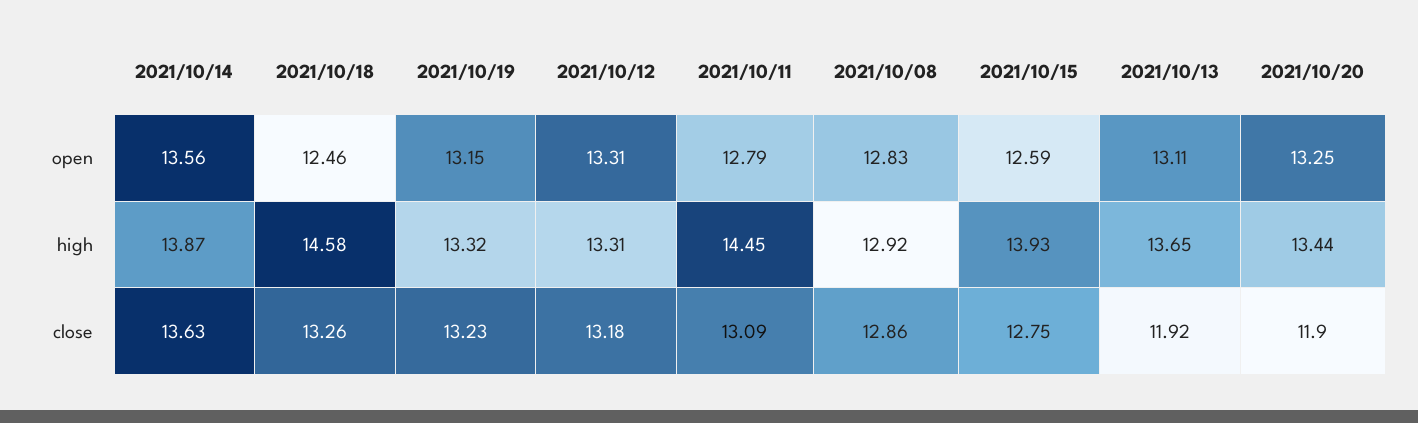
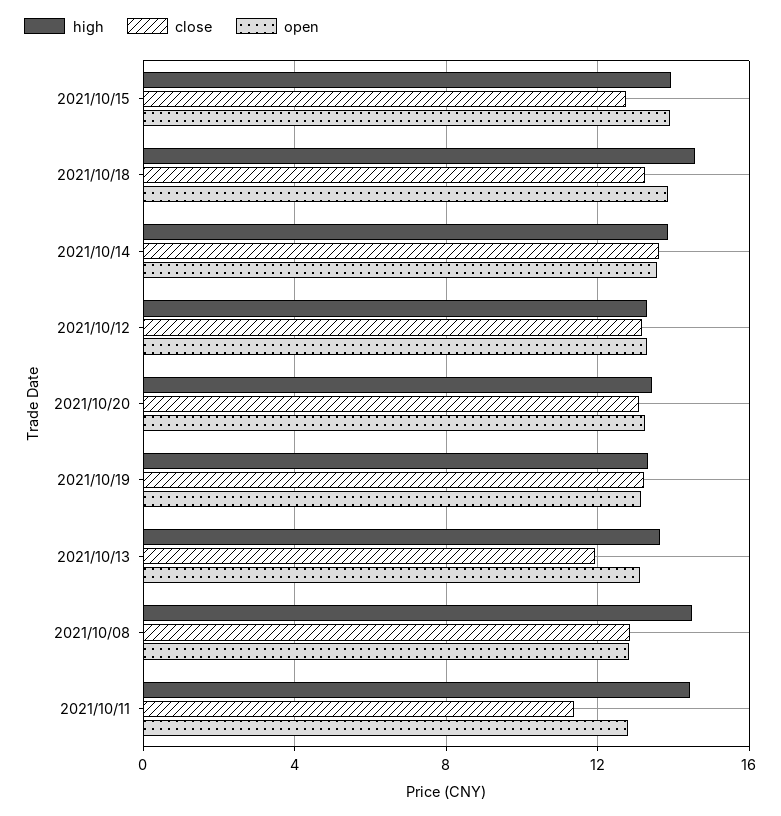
open, 2021/10/18: 12.46 -> 14
open, 2021/10/15: 12.59 -> 14
high, 2021/10/08: 12.92 -> 14.5
close, 2021/10/11: 13.09 -> 11.5
close, 2021/10/20: 11.9 -> 13

